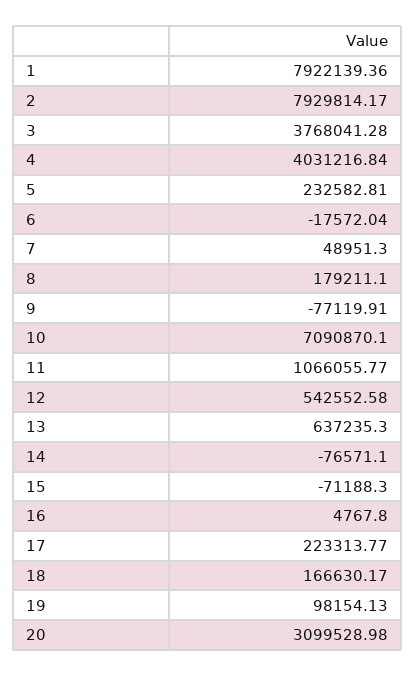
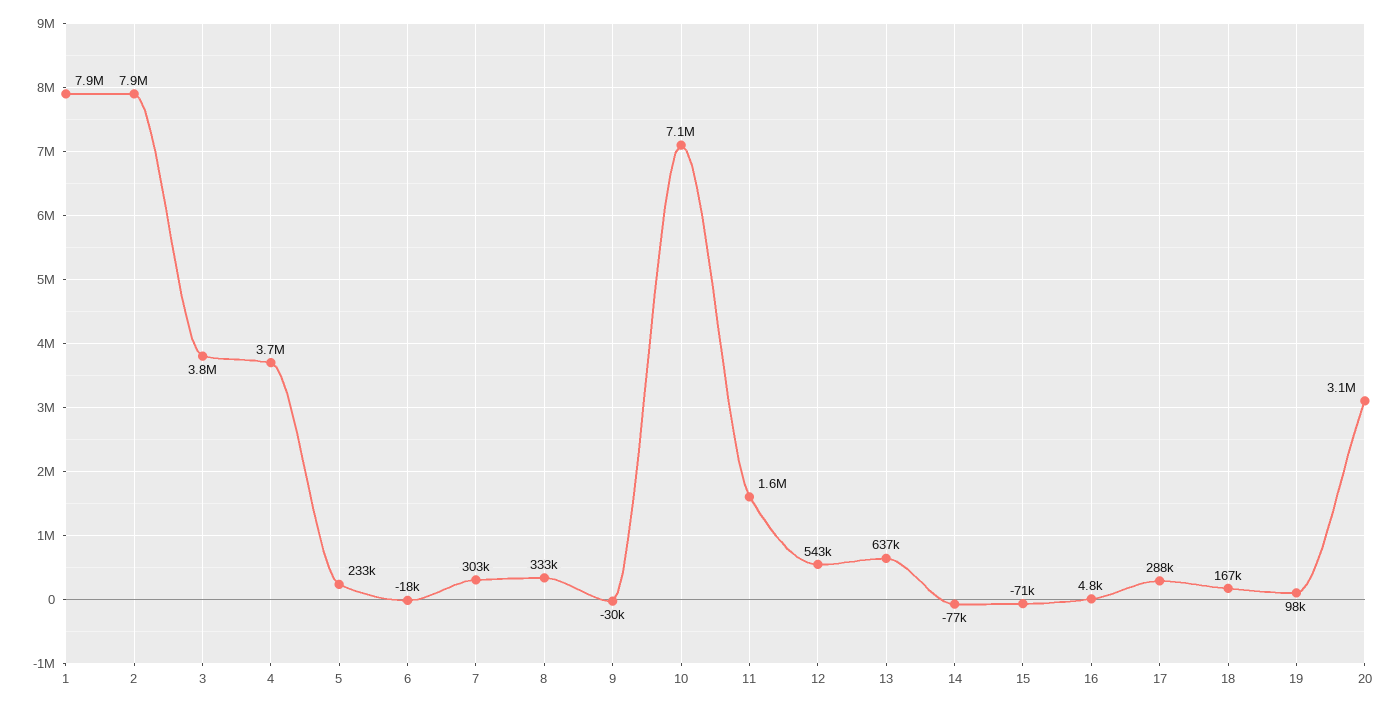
4: 4031216.84 -> 3700000
7: 48951.3 -> 303000
8: 179211.1 -> 333000
9: -77119.91 -> -30000
11: 1066055.77 -> 1600000
17: 223313.77 -> 288000

